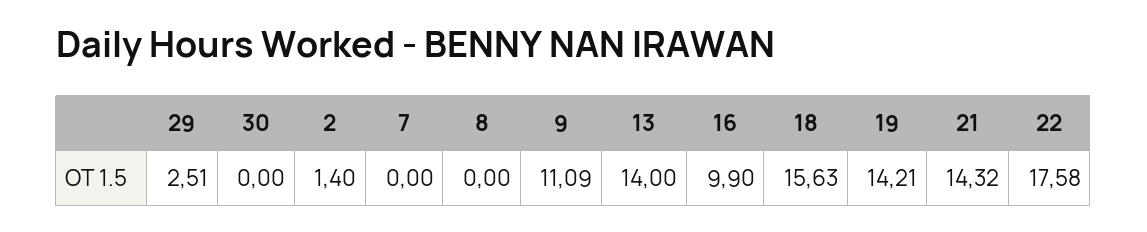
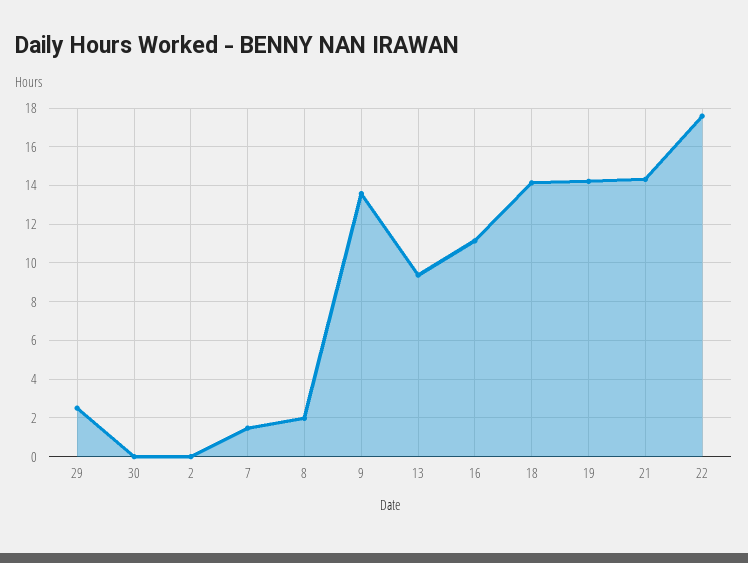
2: 1.4 -> 0
7: 0 -> 1.5
8: 0 -> 2
9: 11.09 -> 13.5
13: 14 -> 9.5
16: 9.9 -> 11
18: 15.63 -> 14

